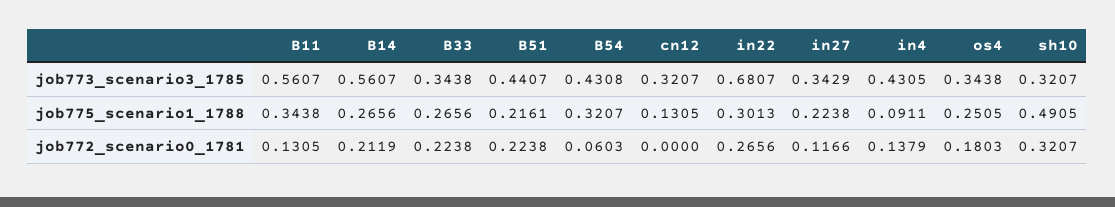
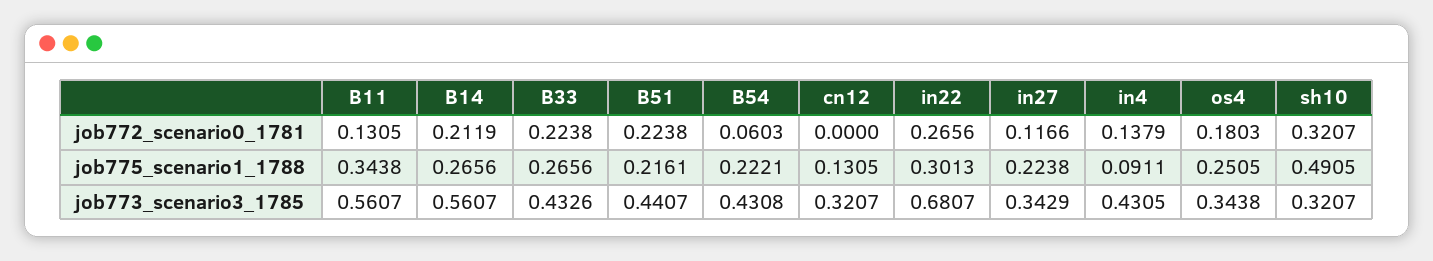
B33, job773_scenario3_1785: 0.3438 -> 0.4326
B54, job775_scenario1_1788: 0.3207 -> 0.2221

